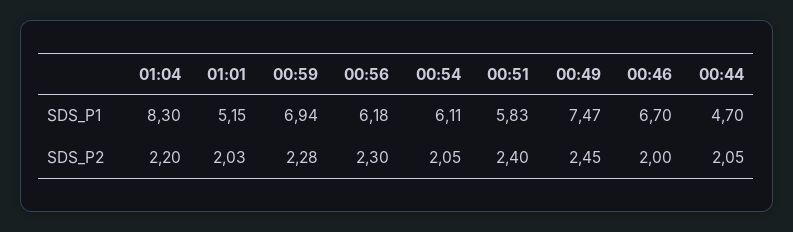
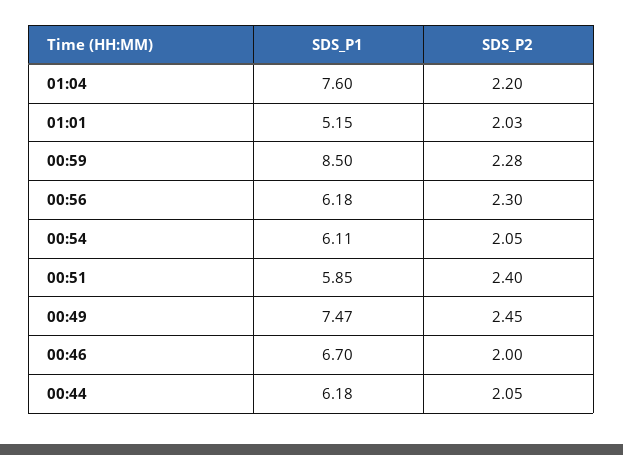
01:04, SDS_P1: 8.3 -> 7.6
00:59, SDS_P1: 6.94 -> 8.5
00:51, SDS_P1: 5.83 -> 5.85
00:44, SDS_P1: 4.7 -> 6.18

